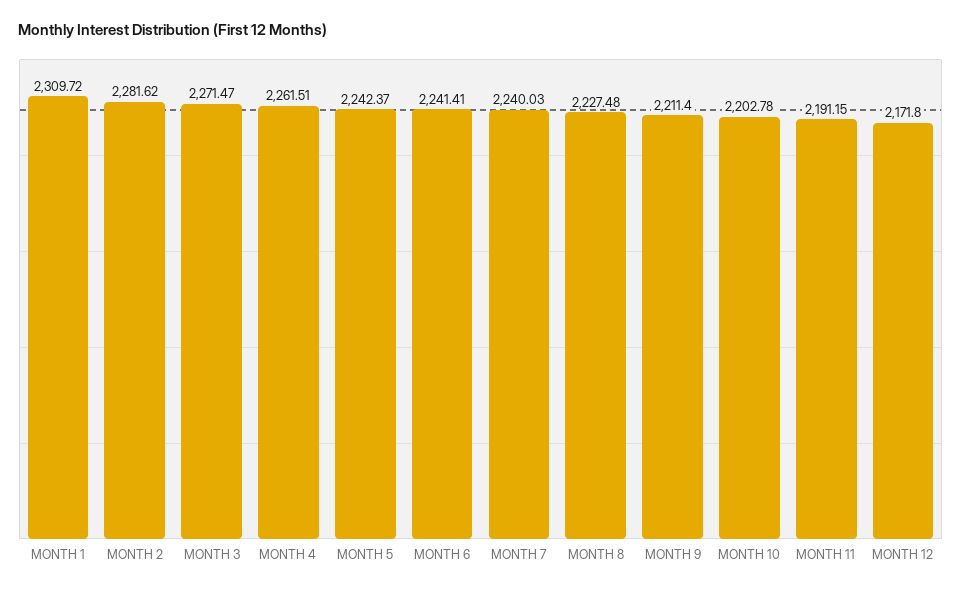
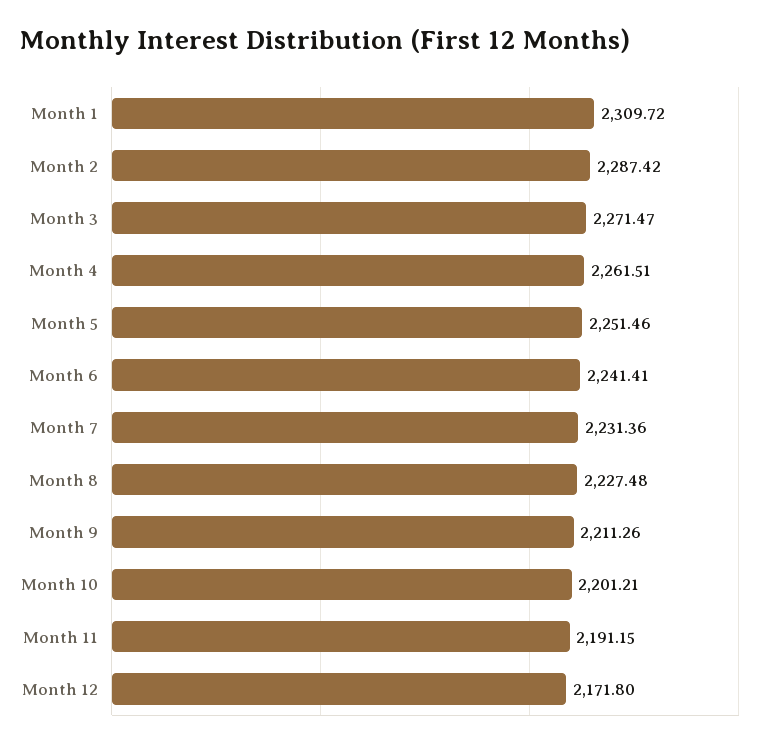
MONTH 2: 2281.62 -> 2287.42
MONTH 5: 2242.37 -> 2251.46
MONTH 7: 2240.03 -> 2231.36
MONTH 9: 2211.4 -> 2211.26
MONTH 10: 2202.78 -> 2201.21

